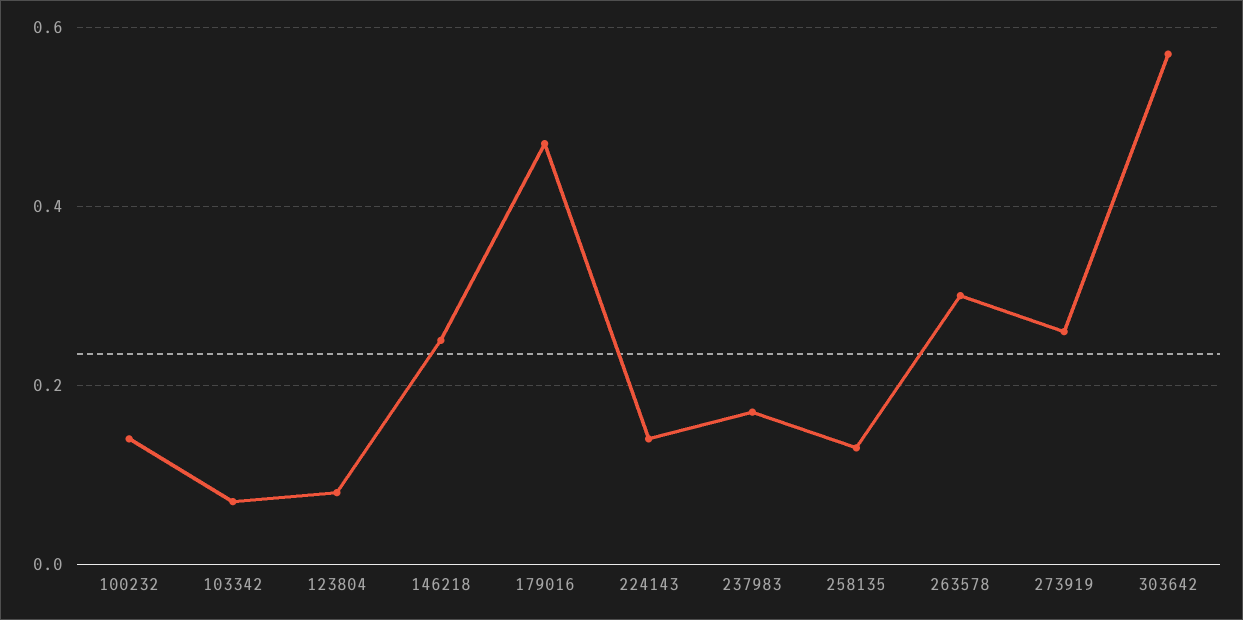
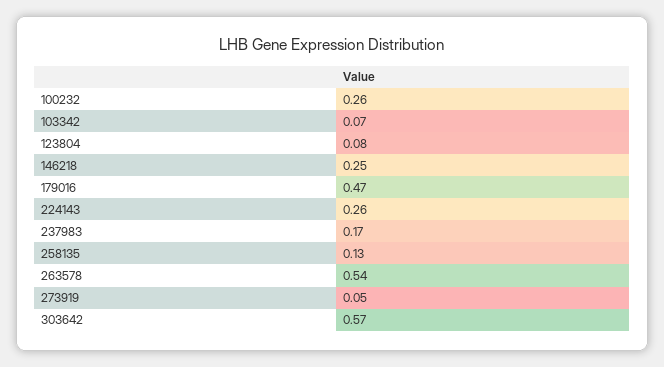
100232: 0.15 -> 0.26
224143: 0.15 -> 0.26
263578: 0.3 -> 0.54
273919: 0.25 -> 0.05

